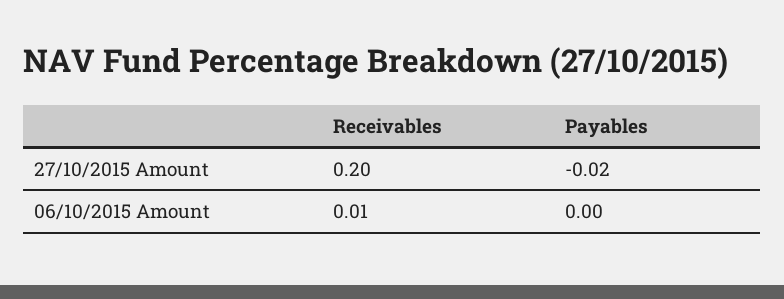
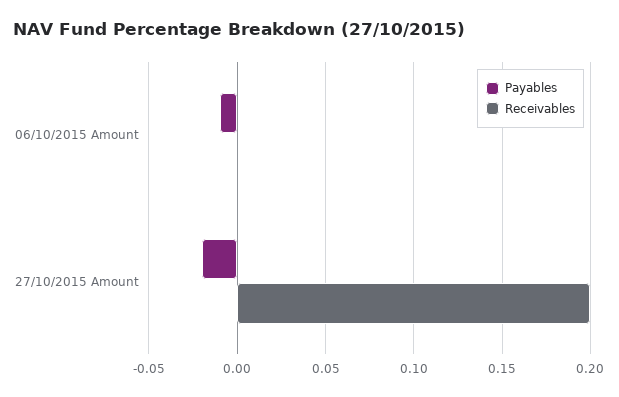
Receivables, 06/10/2015 Amount: 0.01 -> 0
Payables, 06/10/2015 Amount: 0 -> -0.01

